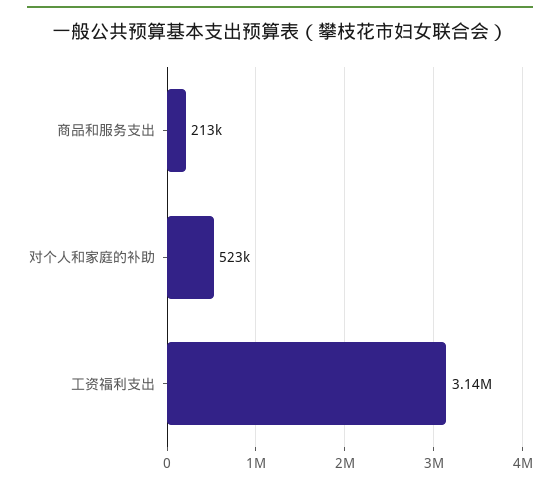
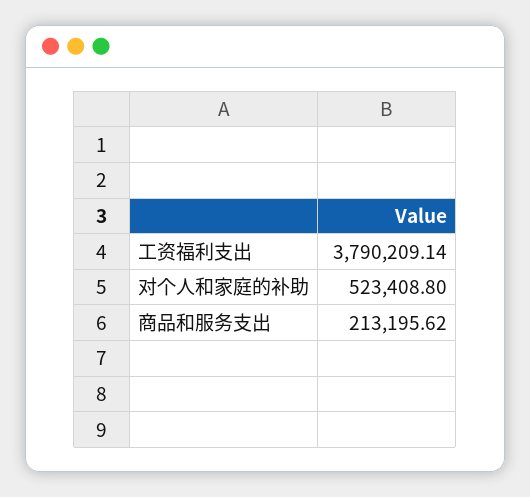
工资福利支出: 3140000 -> 3790209.14

